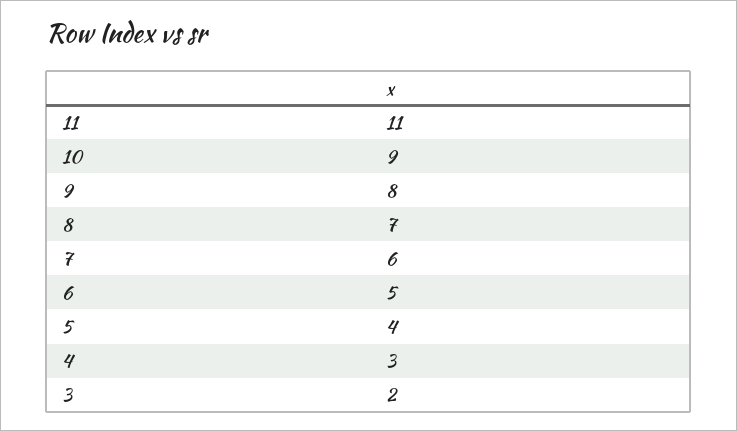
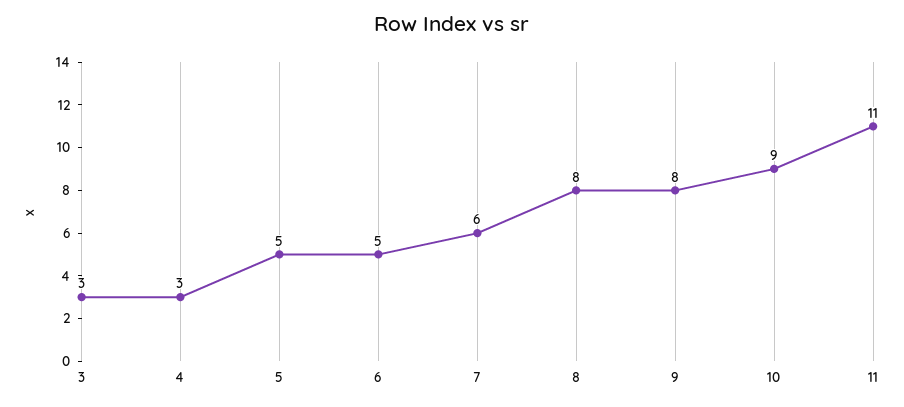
8: 7 -> 8
5: 4 -> 5
3: 2 -> 3

